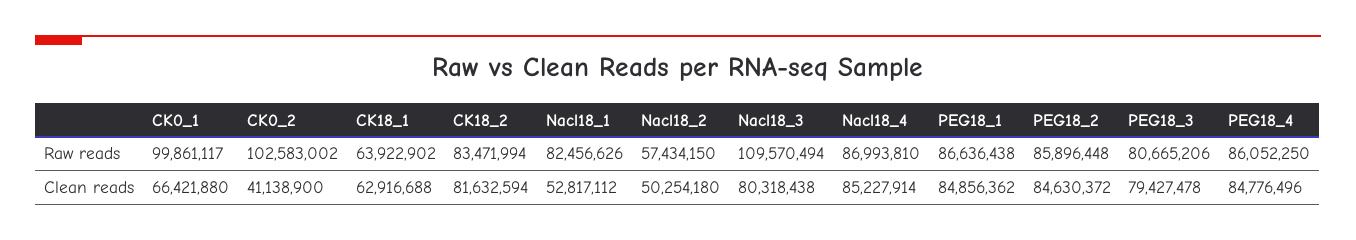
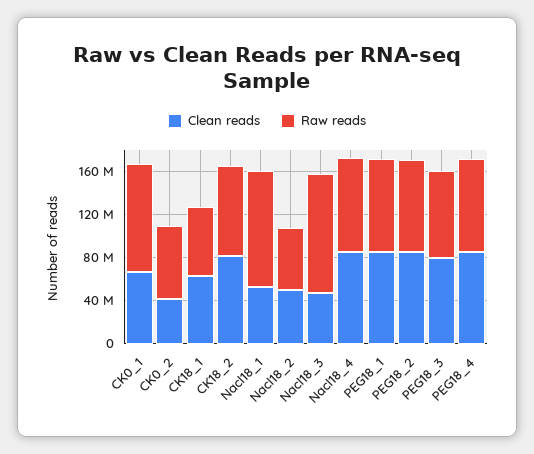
Raw reads, CK0_2: 102583002 -> 70000000
Raw reads, Nacl18_1: 82456626 -> 110000000
Clean reads, Nacl18_3: 80318438 -> 50000000

